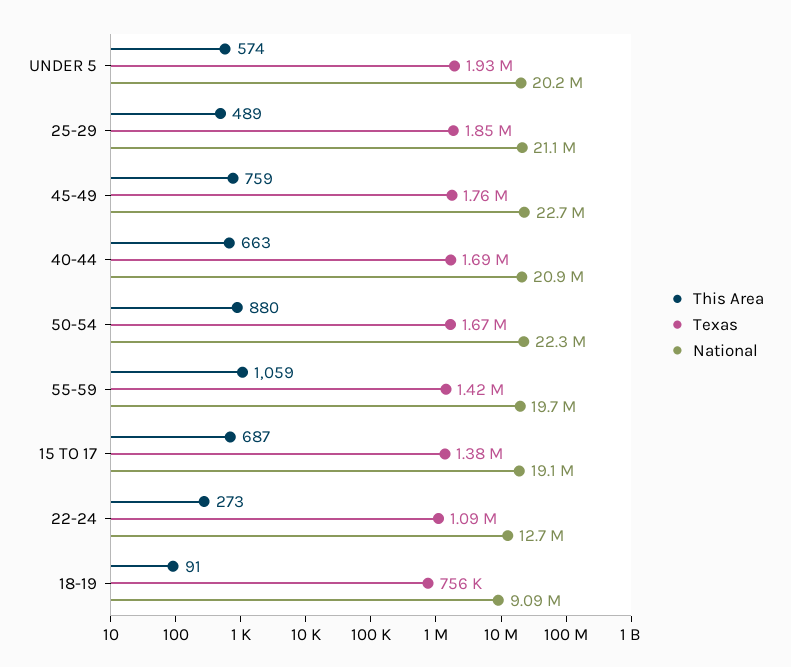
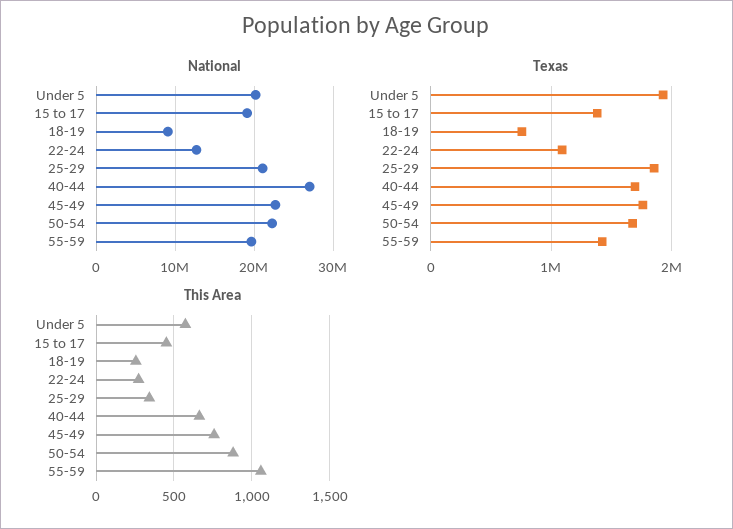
This Area, 25-29: 489 -> 350
National, 40-44: 20900000 -> 27000000
This Area, 15 TO 17: 687 -> 450
This Area, 18-19: 91 -> 250

